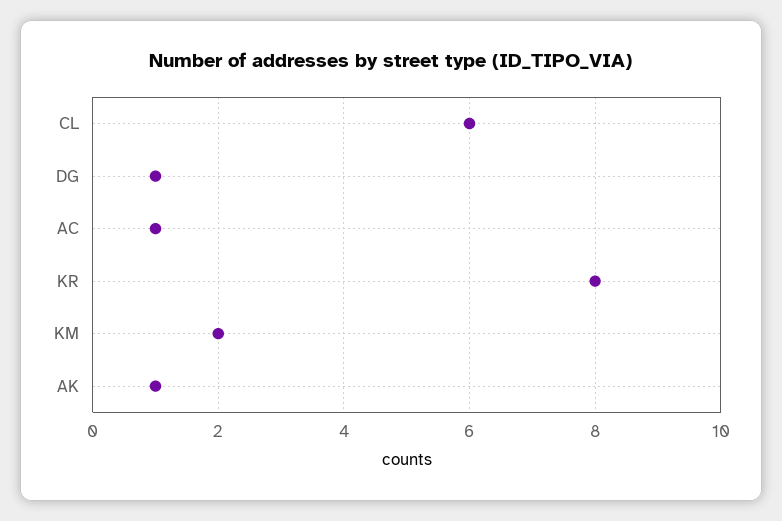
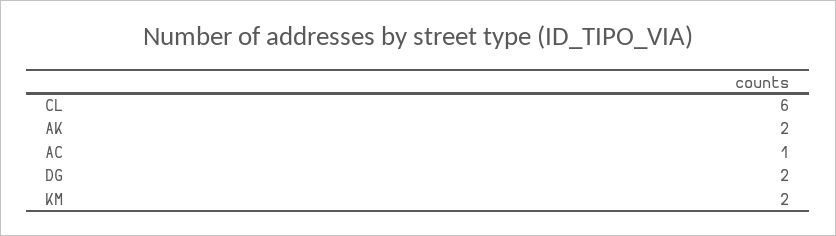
DG: 1 -> 2
KR: 8 -> none
AK: 1 -> 2

